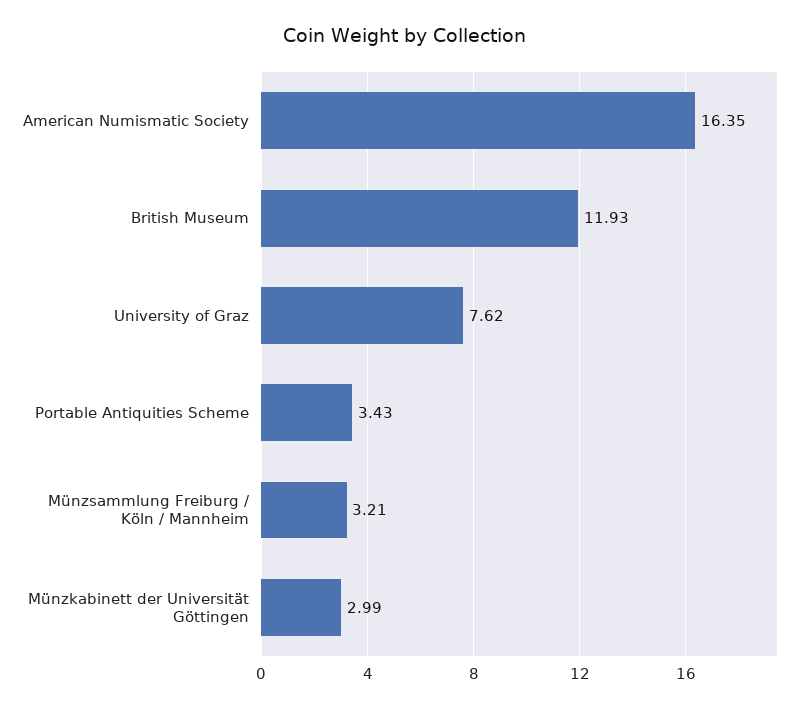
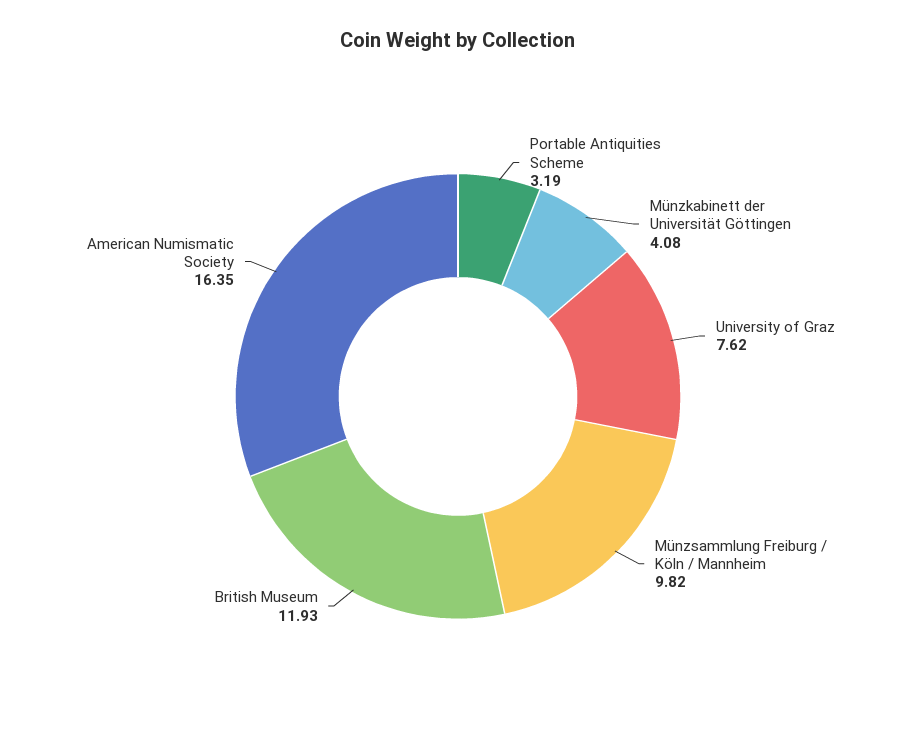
Portable Antiquities Scheme: 3.43 -> 3.19
Münzsammlung Freiburg / Köln / Mannheim: 3.21 -> 9.82
Münzkabinett der Universität Göttingen: 2.99 -> 4.08

